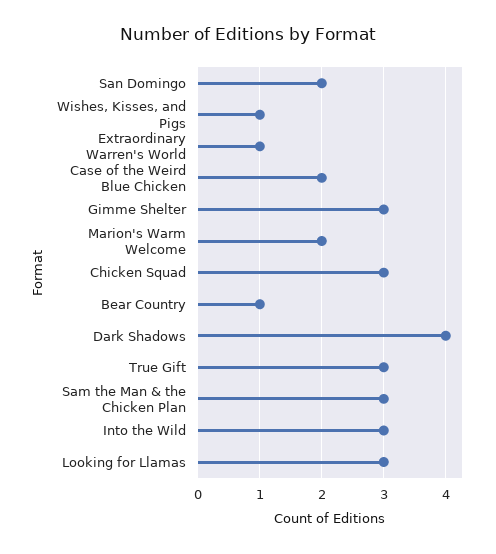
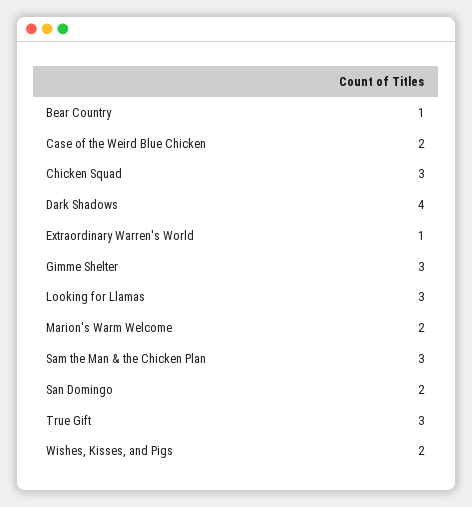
Wishes, Kisses, and Pigs: 1 -> 2
Into the Wild: 3 -> none

